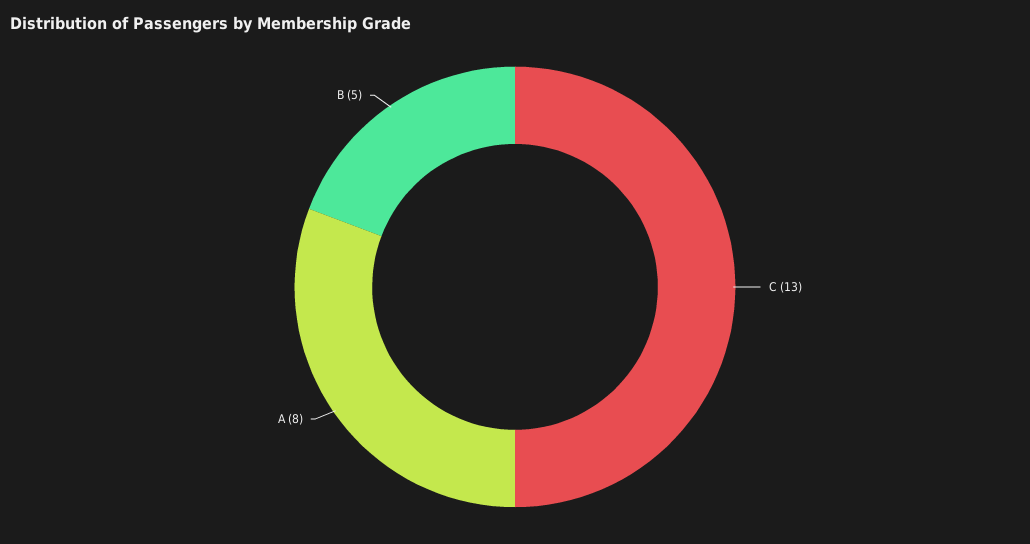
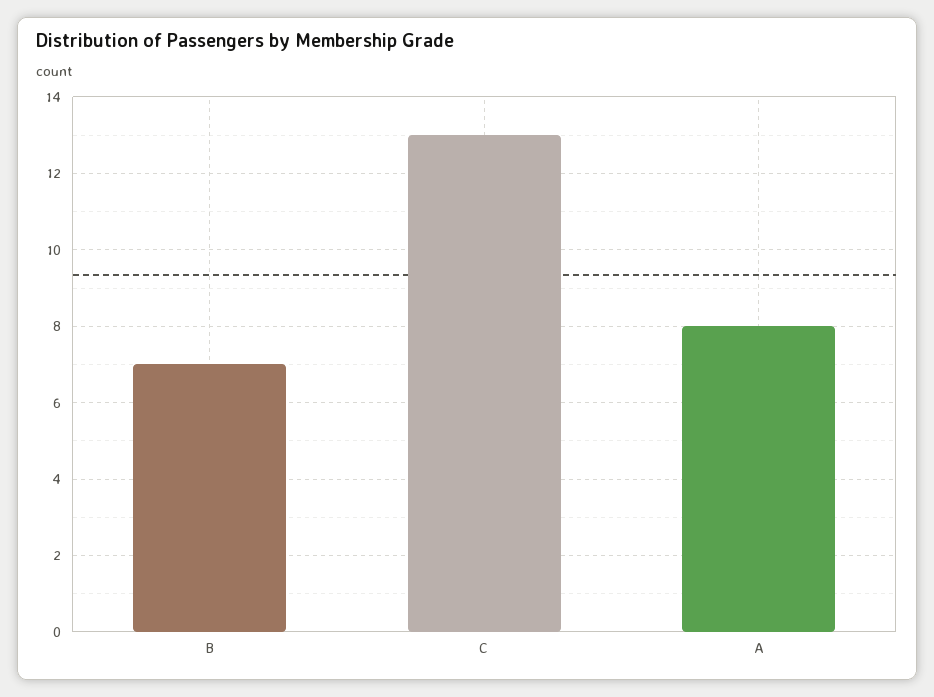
B: 5 -> 7

